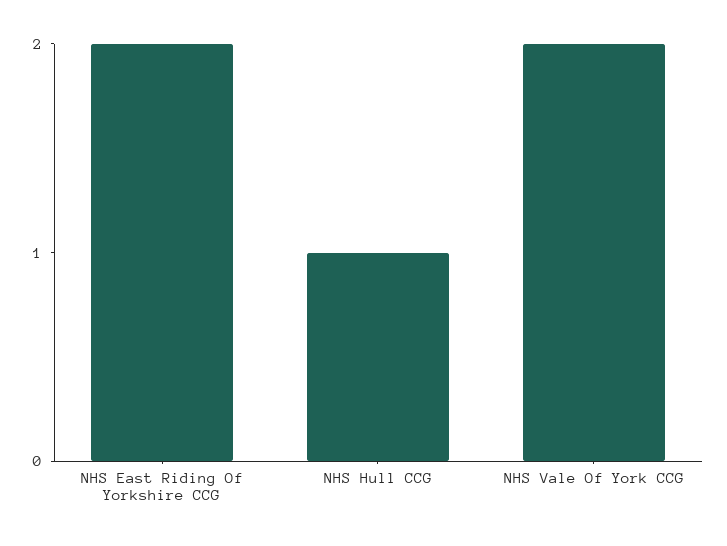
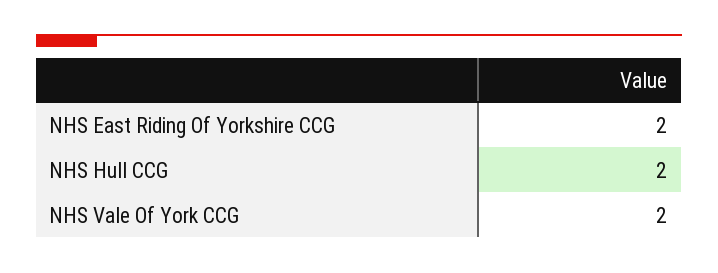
NHS Hull CCG: 1 -> 2

